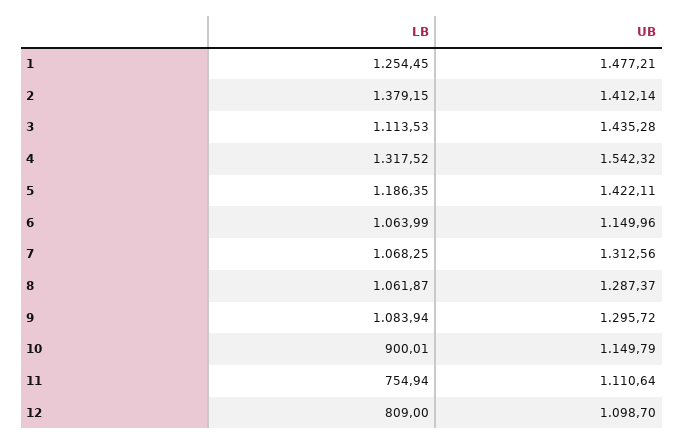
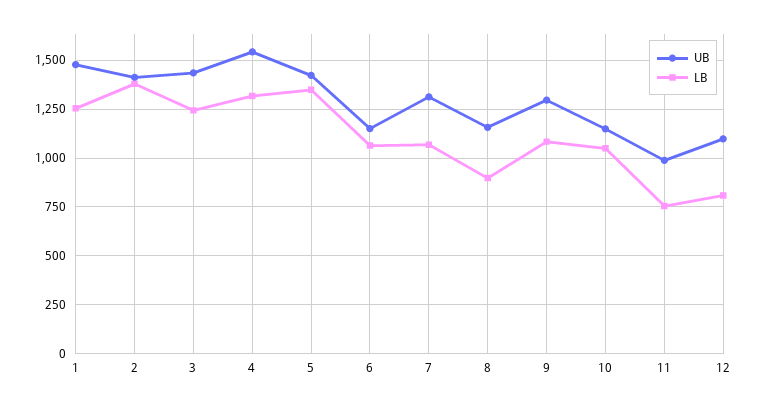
LB, 3: 1113.53 -> 1250
LB, 5: 1186.35 -> 1350
LB, 8: 1061.87 -> 900
UB, 8: 1287.37 -> 1150
LB, 10: 900.01 -> 1050
UB, 11: 1110.64 -> 1000

